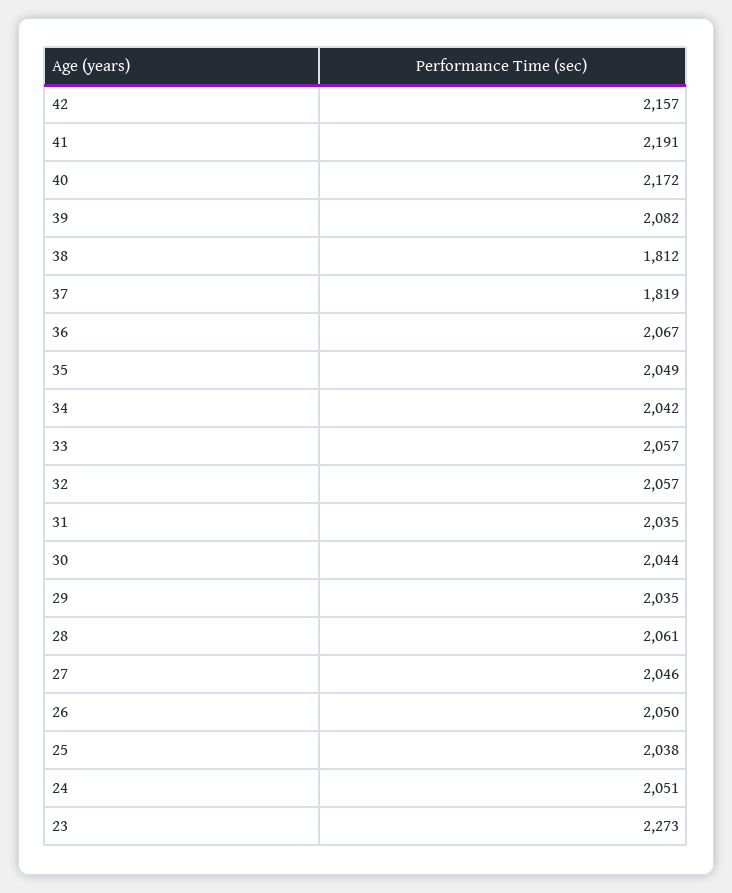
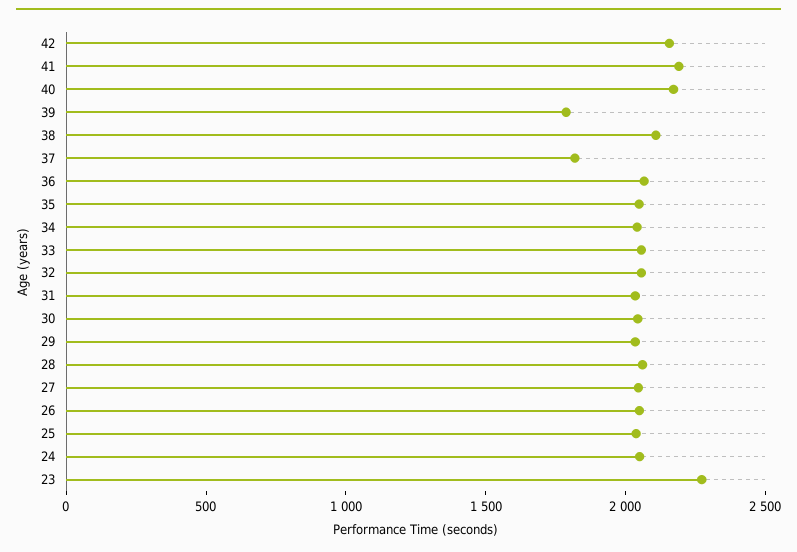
39: 2082 -> 1800
38: 1812 -> 2100

